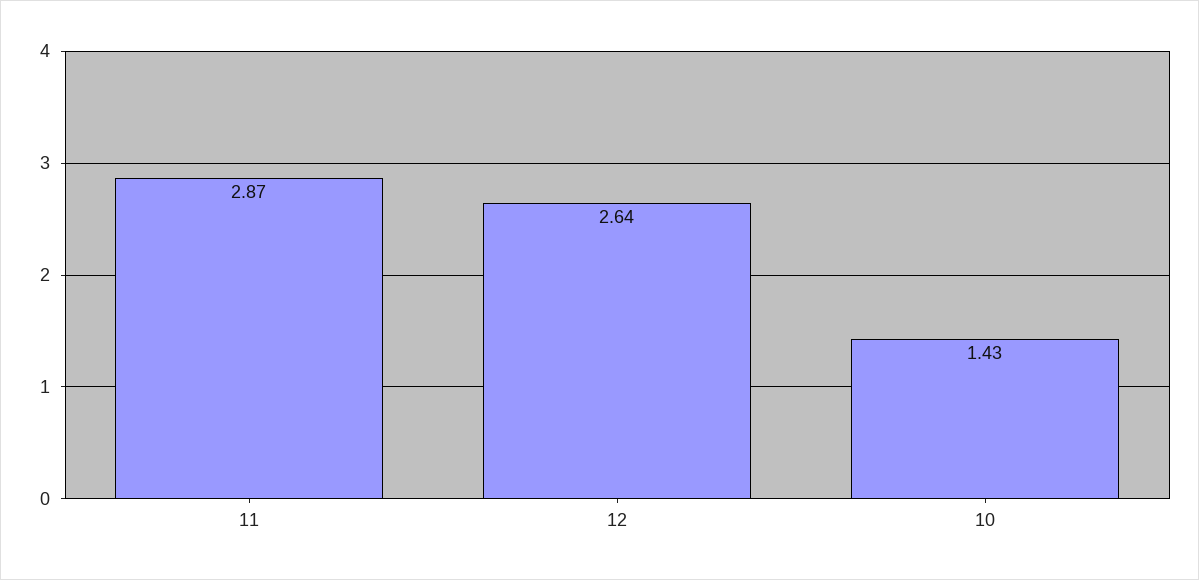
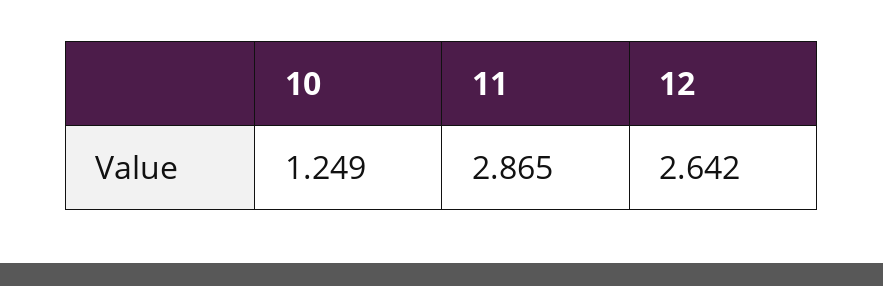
10: 1.43 -> 1.249

